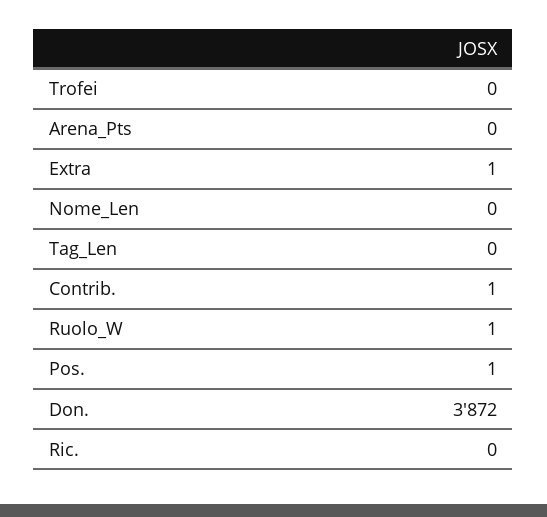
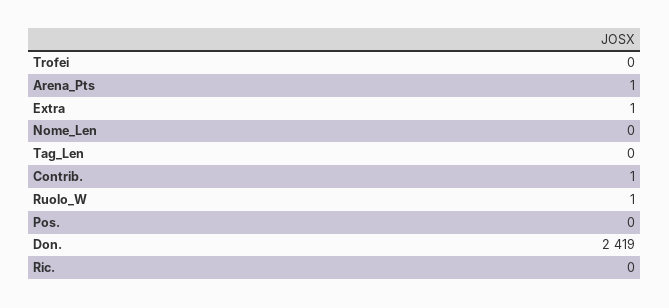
Arena_Pts: 0 -> 1
Pos.: 1 -> 0
Don.: 3872 -> 2419

